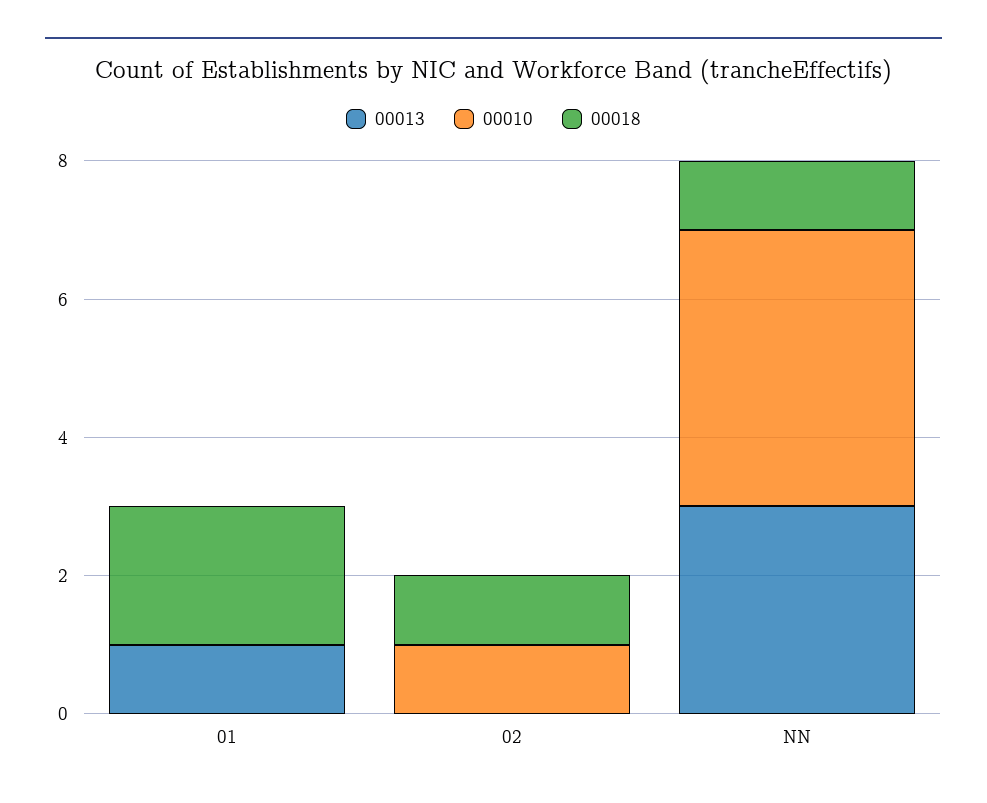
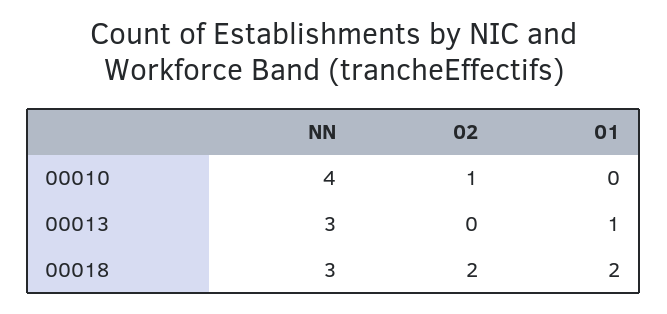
00018, 02: 1 -> 2
00018, NN: 1 -> 3

